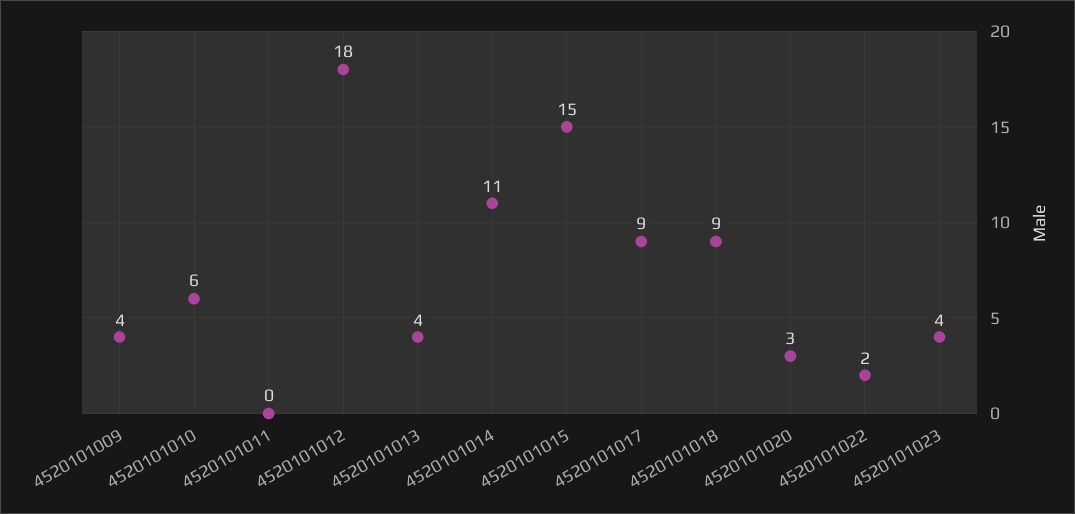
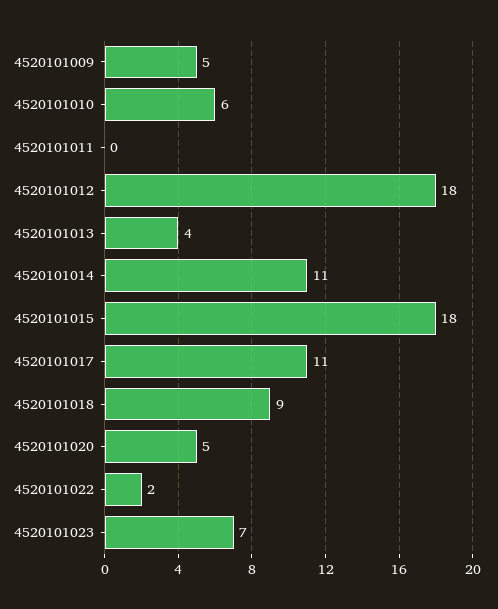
4520101009: 4 -> 5
4520101015: 15 -> 18
4520101017: 9 -> 11
4520101020: 3 -> 5
4520101023: 4 -> 7

